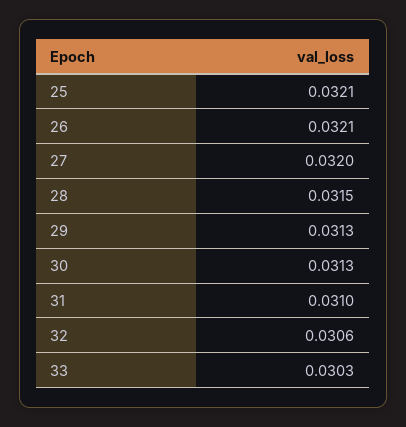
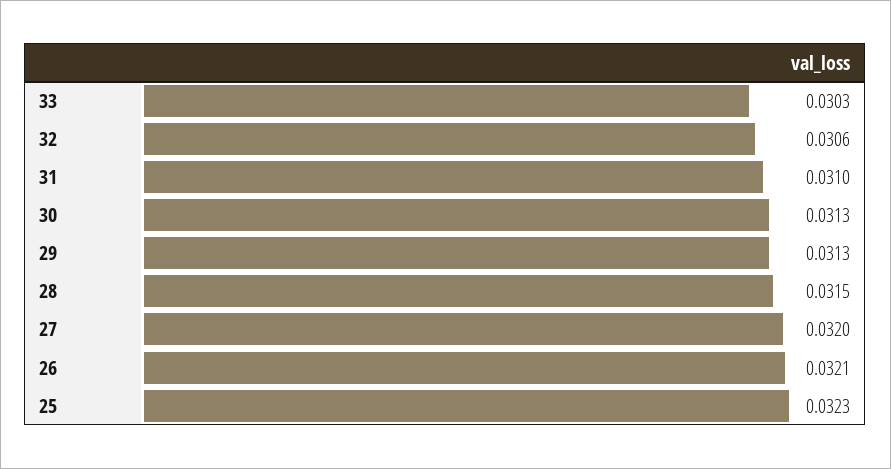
25: 0.0321 -> 0.0323

